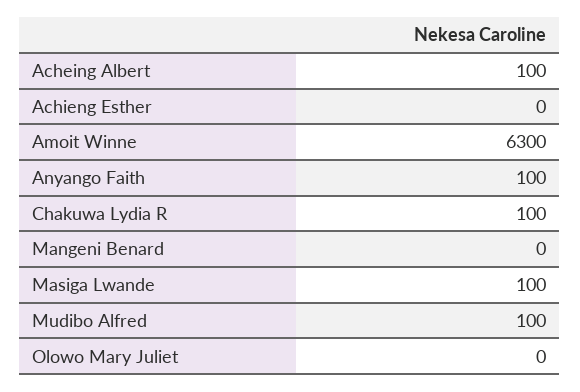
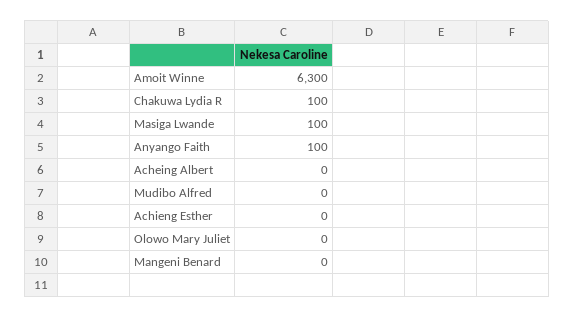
Acheing Albert: 100 -> 0
Mudibo Alfred: 100 -> 0

